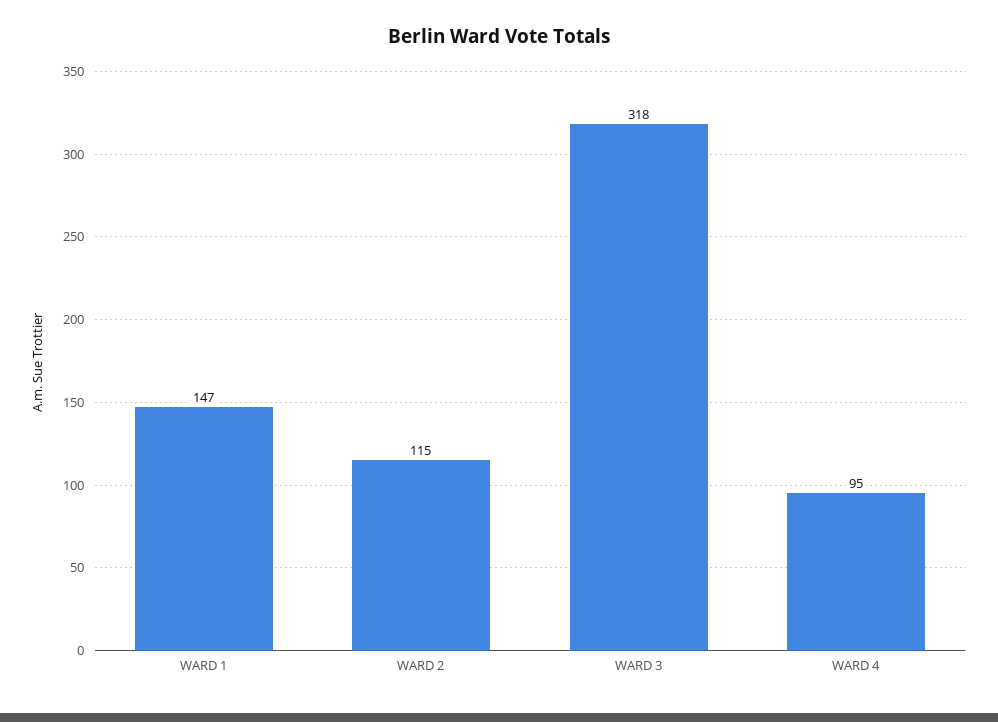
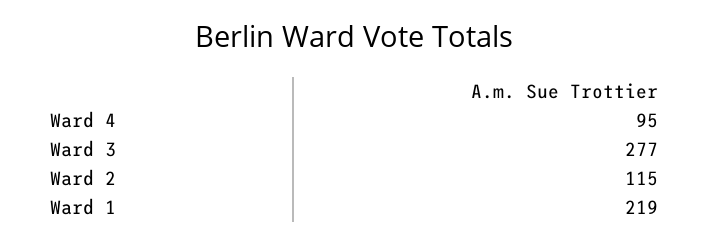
WARD 1: 147 -> 219
WARD 3: 318 -> 277

